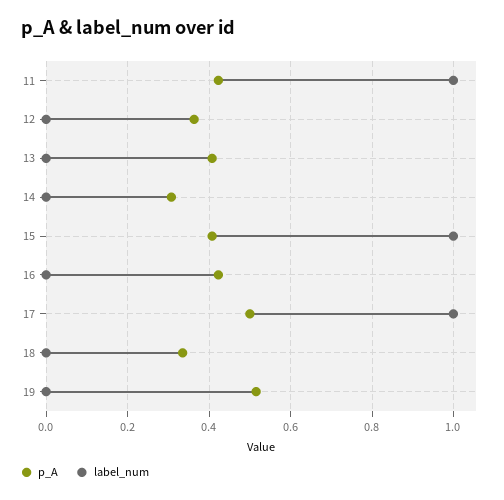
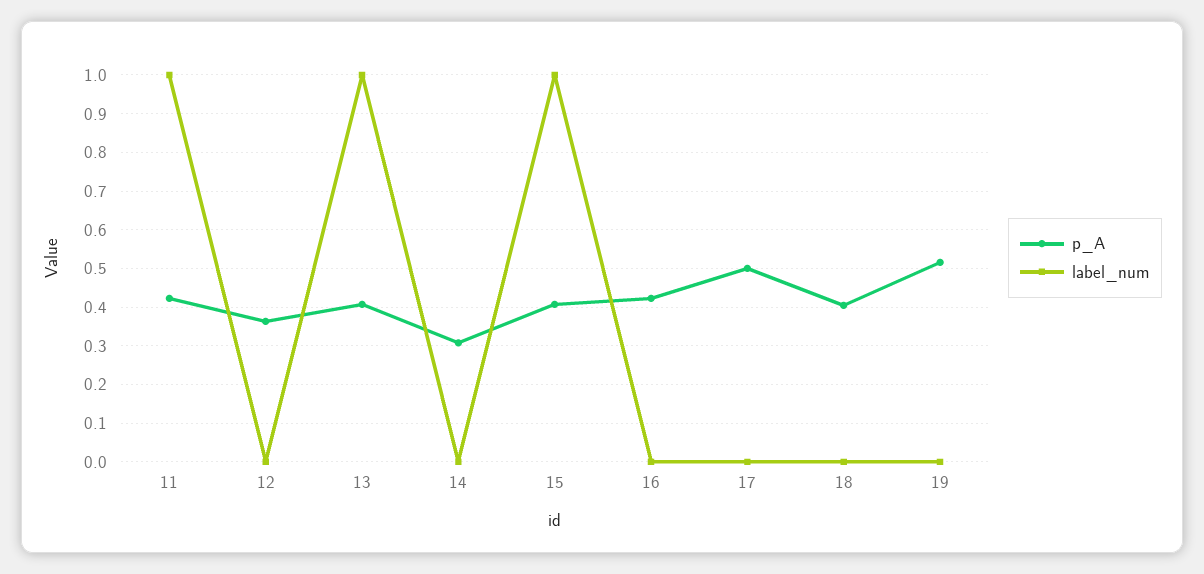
label_num, 13: 0 -> 1
label_num, 17: 1 -> 0
p_A, 18: 0.34 -> 0.4

